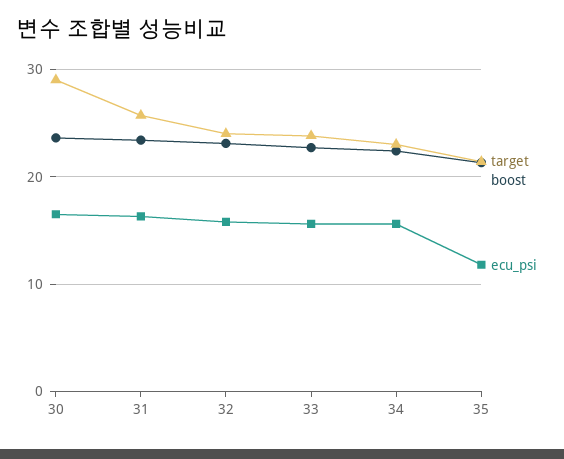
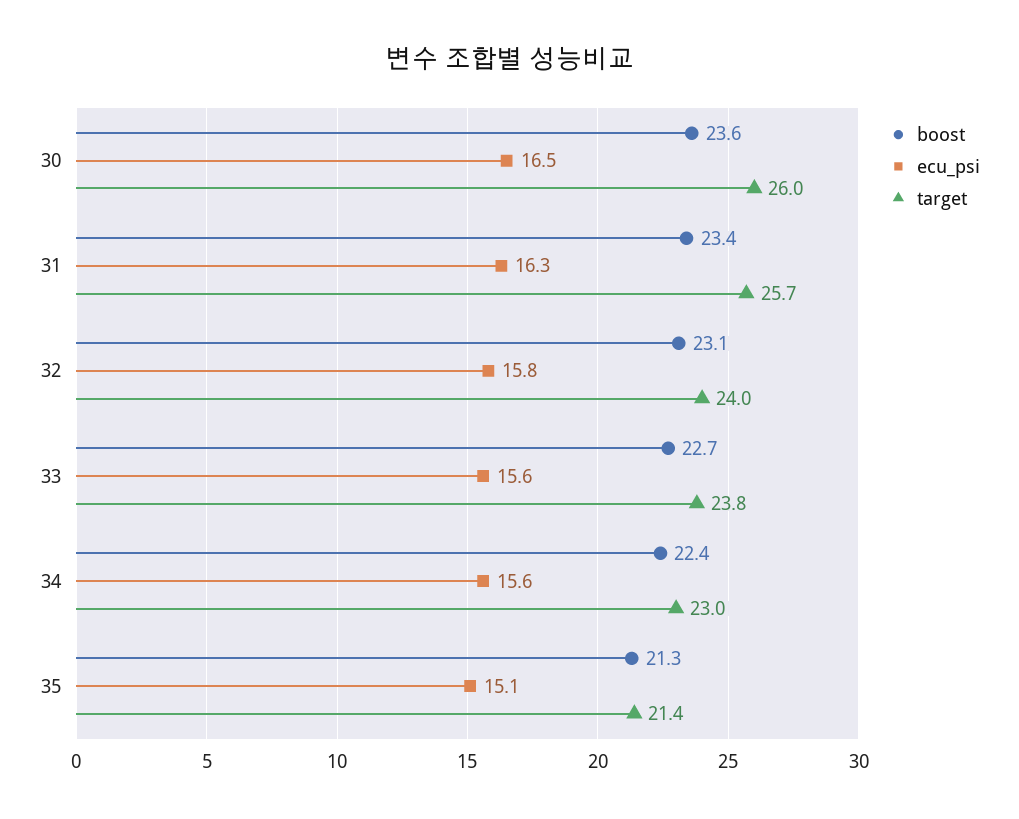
target, 30: 29 -> 26
ecu_psi, 35: 12 -> 15.1

